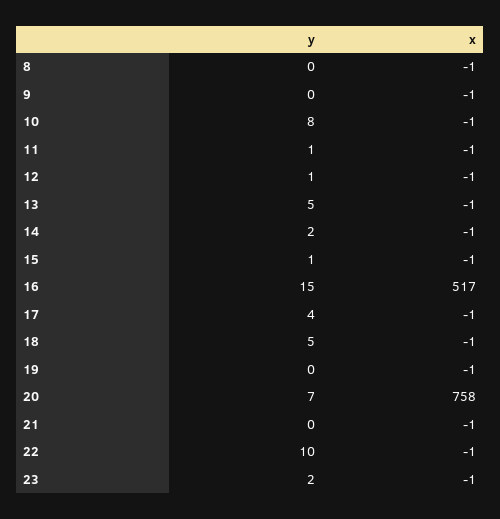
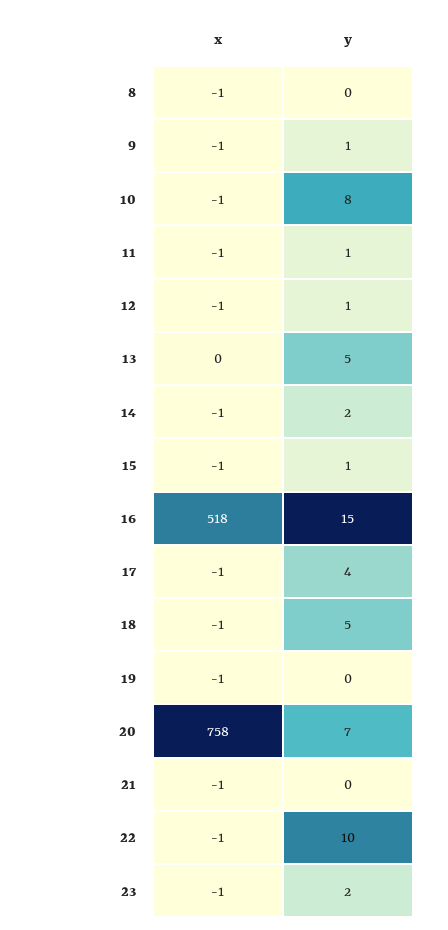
y, 9: 0 -> 1
x, 13: -1 -> 0
x, 16: 517 -> 518

